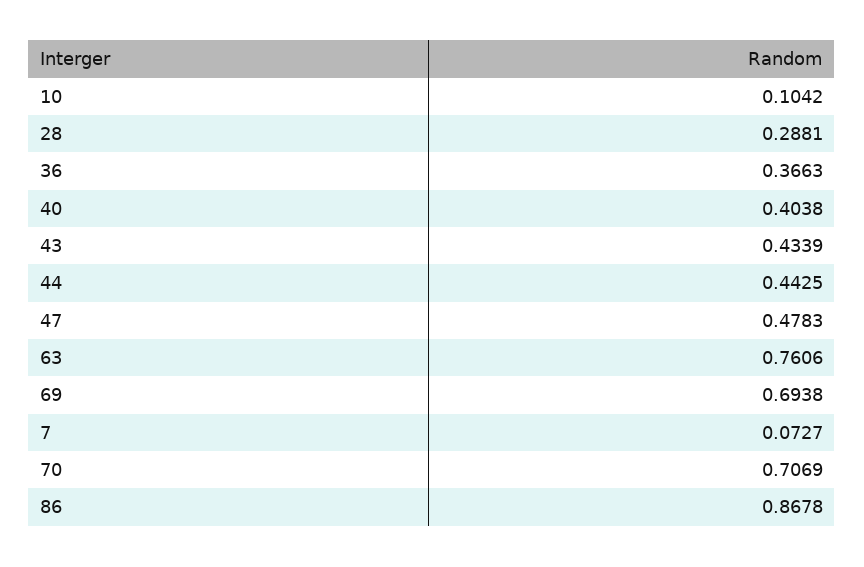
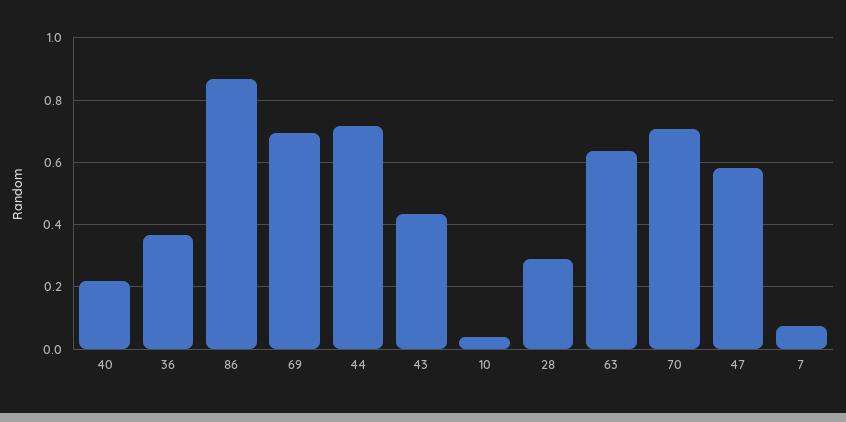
10: 0.1042 -> 0.04
40: 0.4038 -> 0.22
44: 0.4425 -> 0.72
47: 0.4783 -> 0.58
63: 0.7606 -> 0.64

